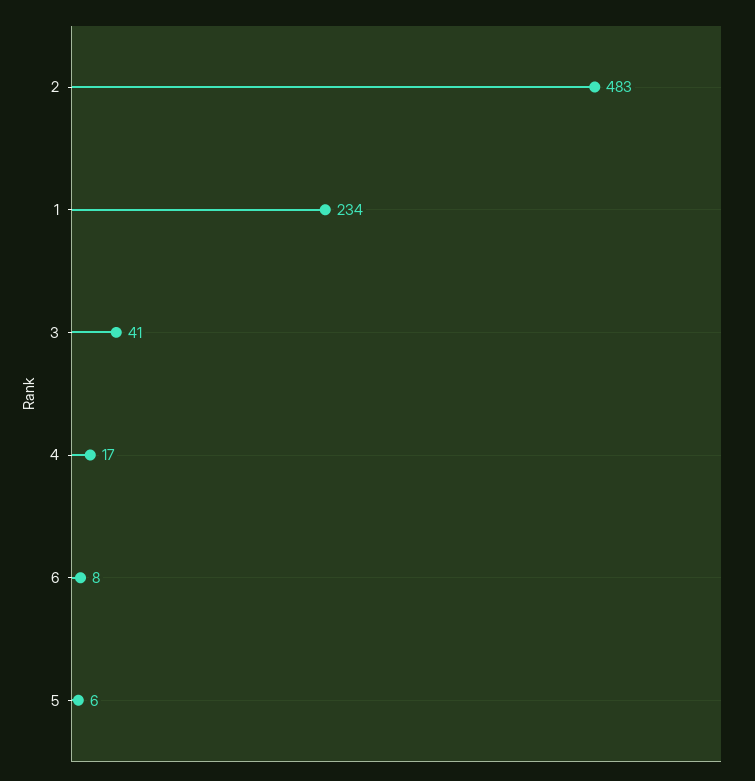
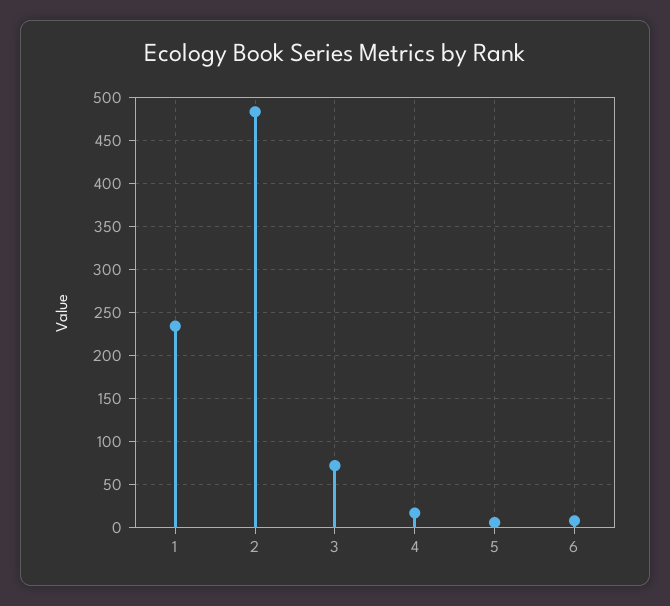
3: 41 -> 70

